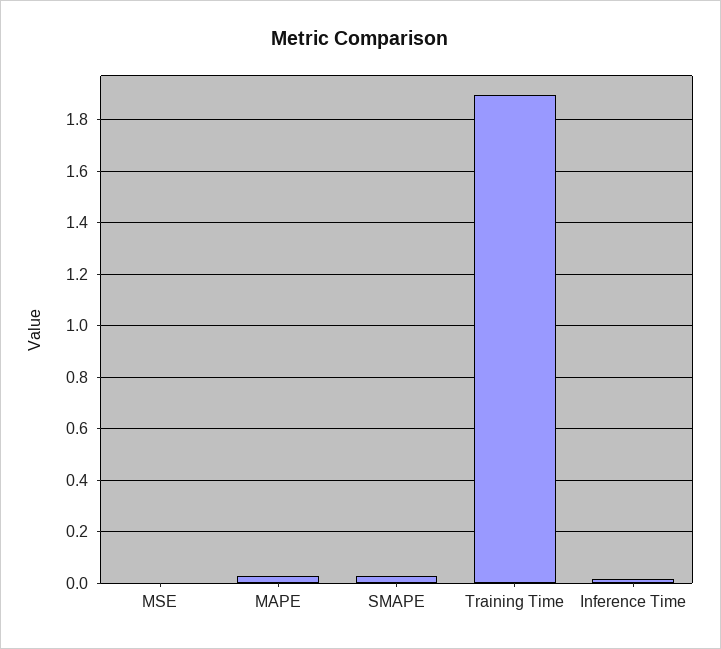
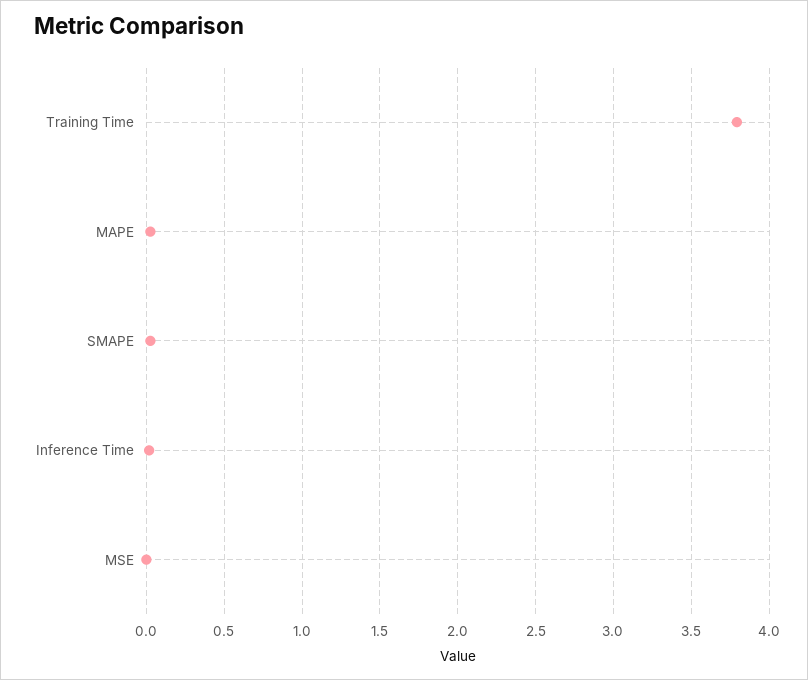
Training Time: 1.9 -> 3.8

